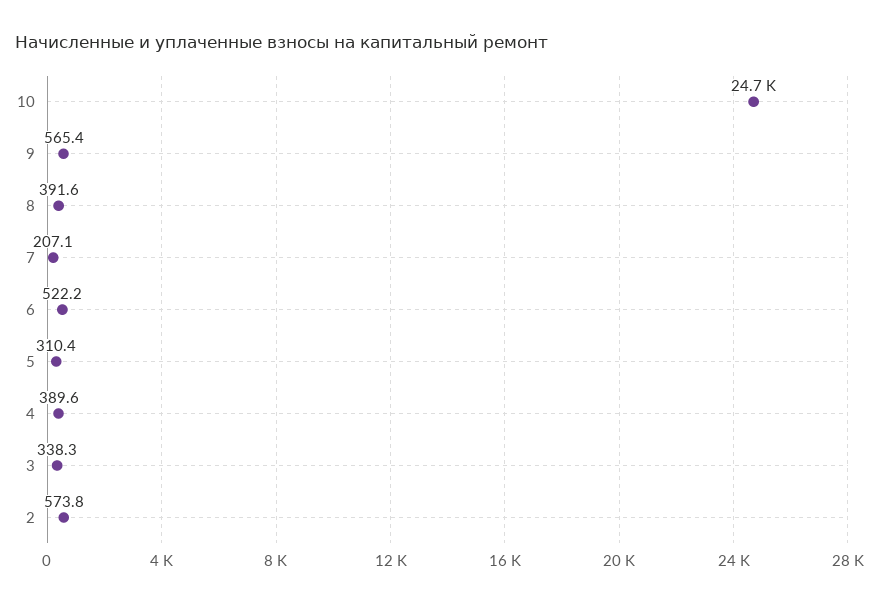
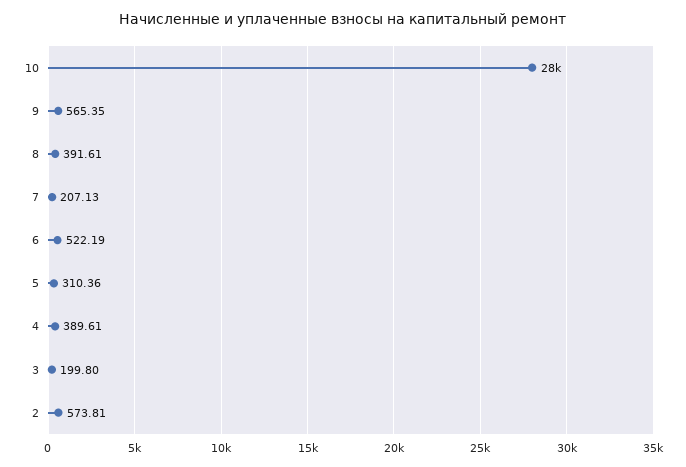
10: 24700 -> 28000
3: 338.3 -> 199.8

